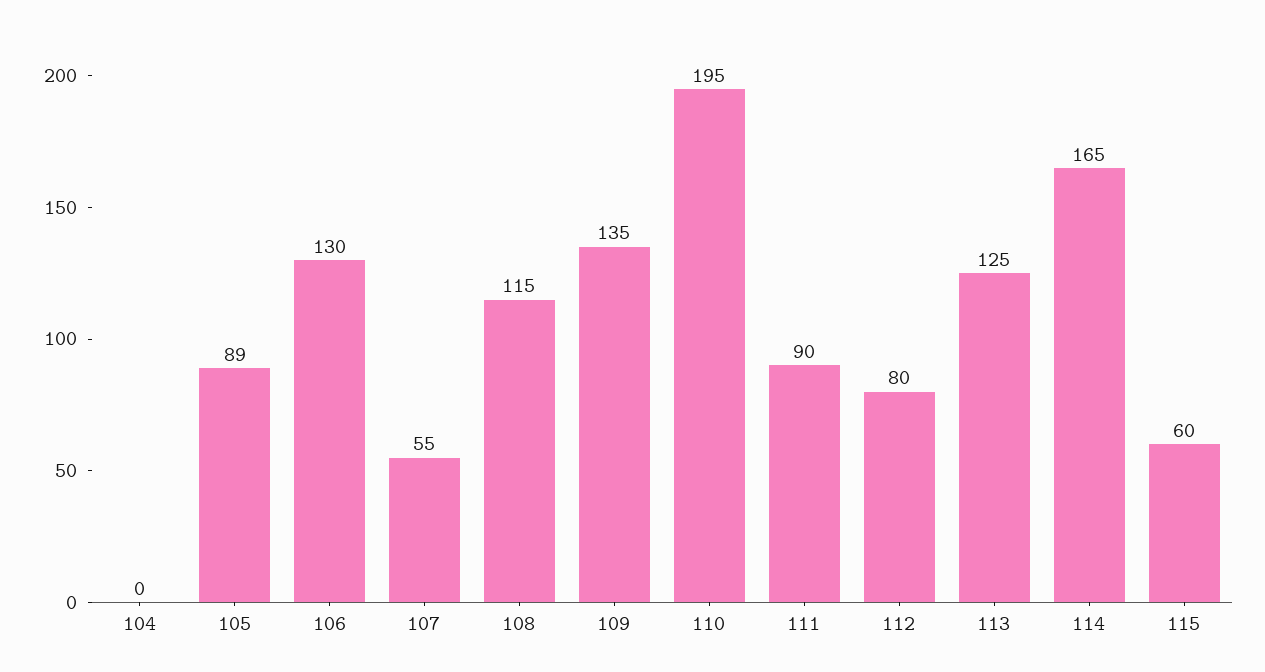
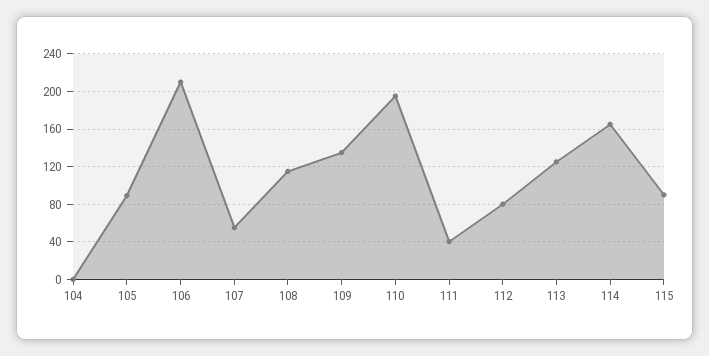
106: 130 -> 210
111: 90 -> 40
115: 60 -> 90

